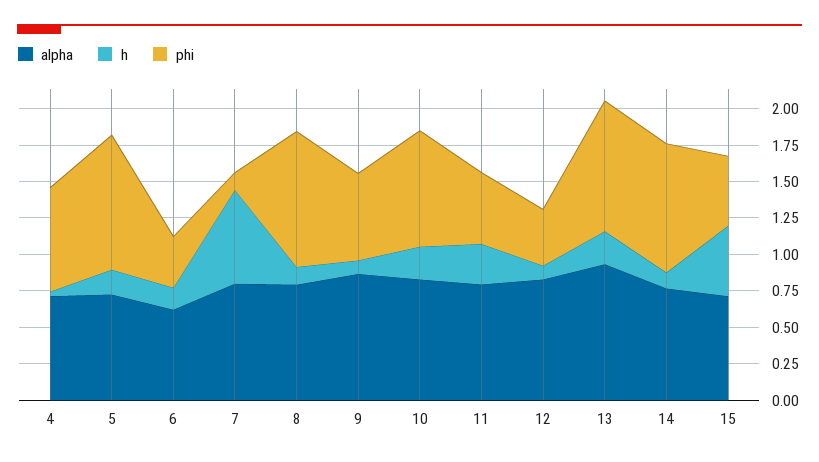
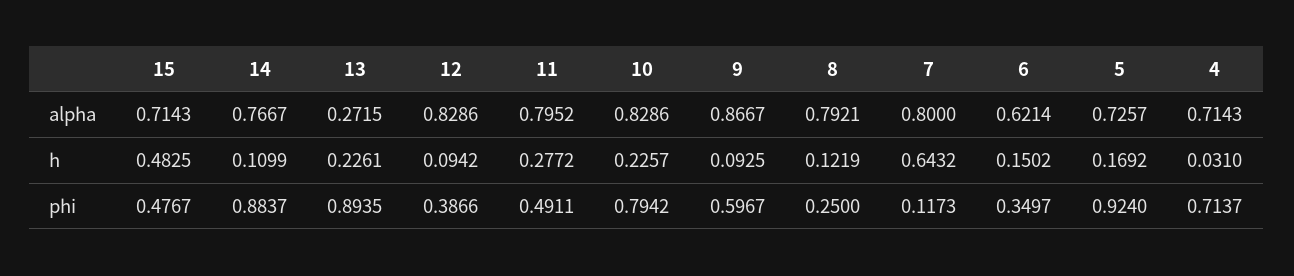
phi, 8: 1 -> 0.25
alpha, 13: 1 -> 0.2715

